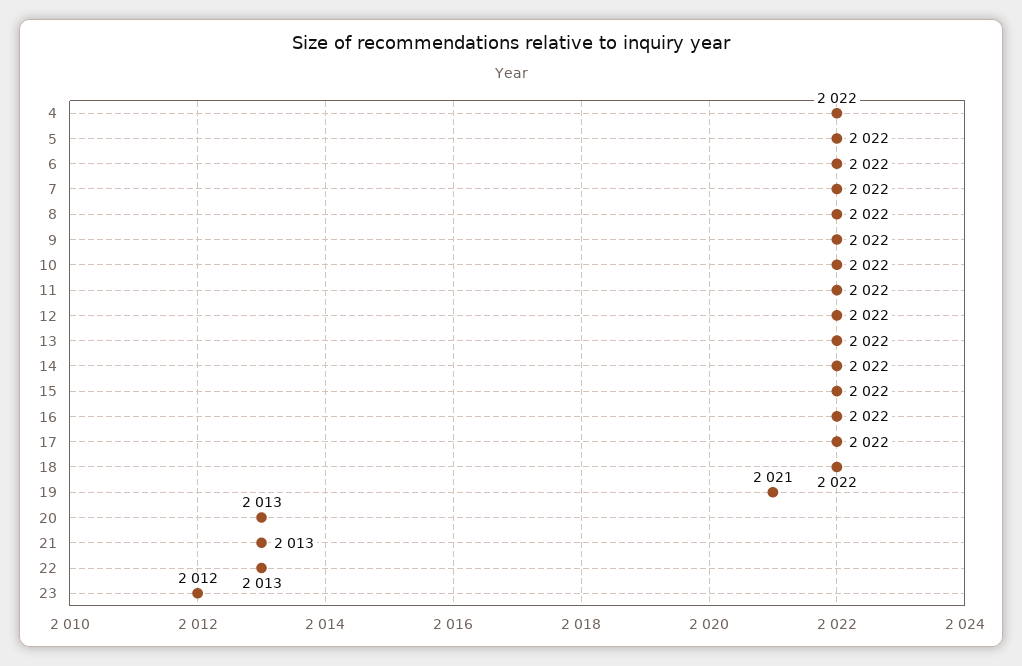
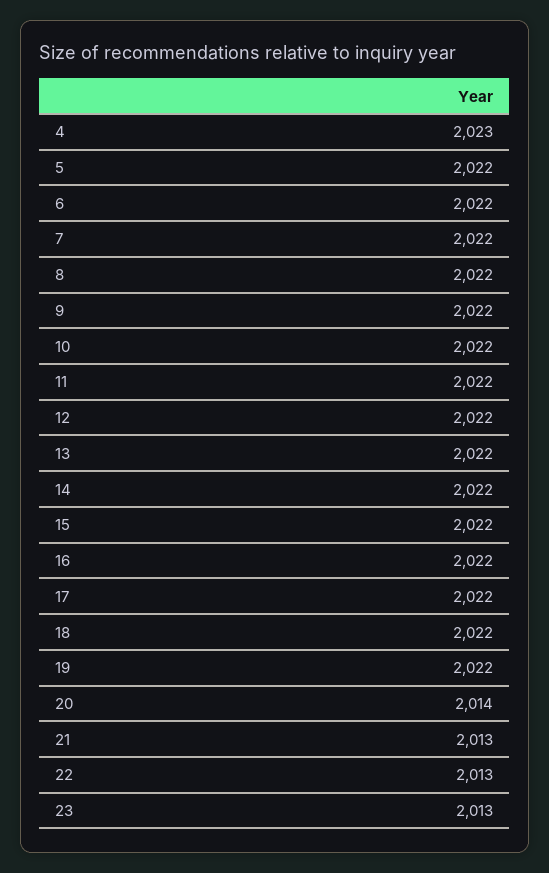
4: 2022 -> 2023
19: 2021 -> 2022
20: 2013 -> 2014
23: 2012 -> 2013

